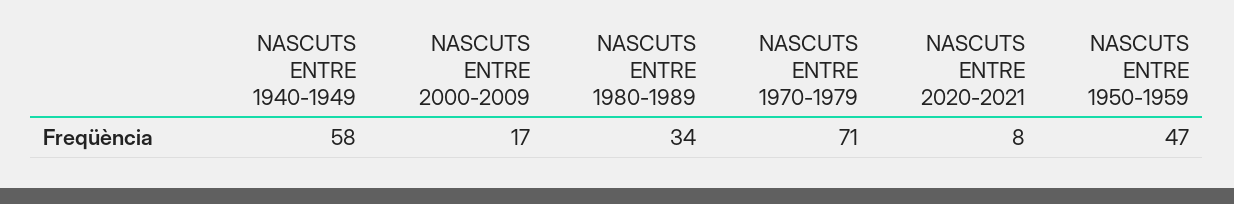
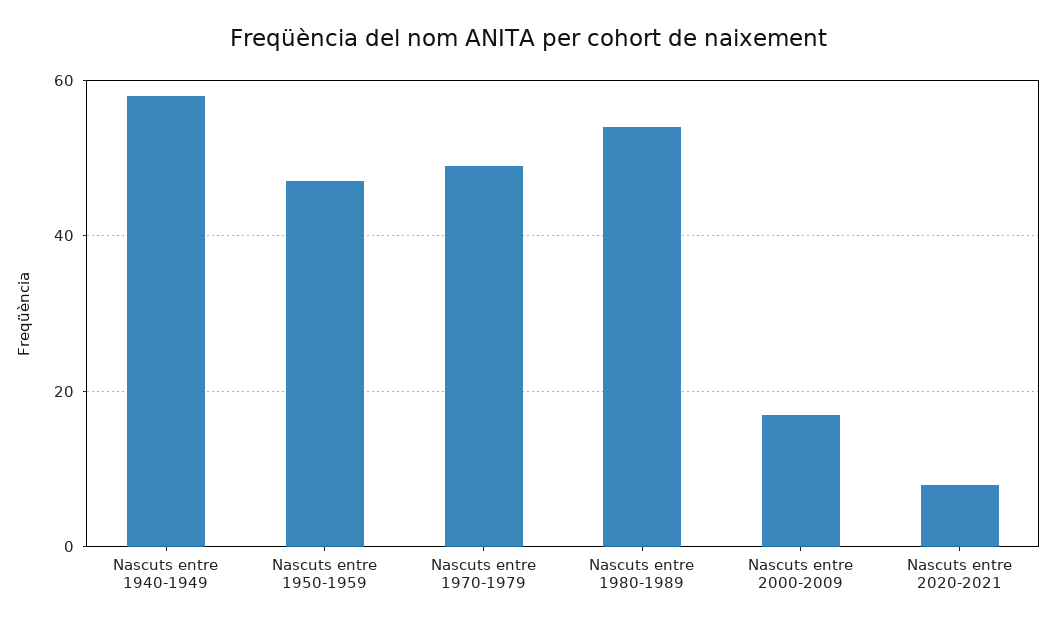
NASCUTS ENTRE 1980-1989: 34 -> 55
NASCUTS ENTRE 1970-1979: 71 -> 50

